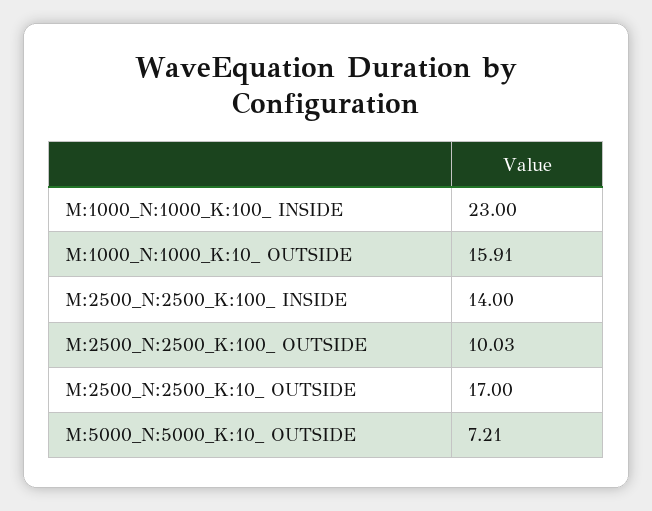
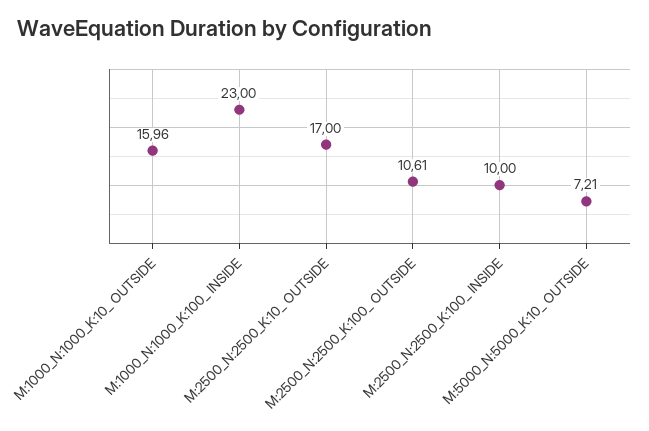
M:1000_N:1000_K:10_ OUTSIDE: 15.91 -> 15.96
M:2500_N:2500_K:100_ INSIDE: 14 -> 10
M:2500_N:2500_K:100_ OUTSIDE: 10.03 -> 10.61

